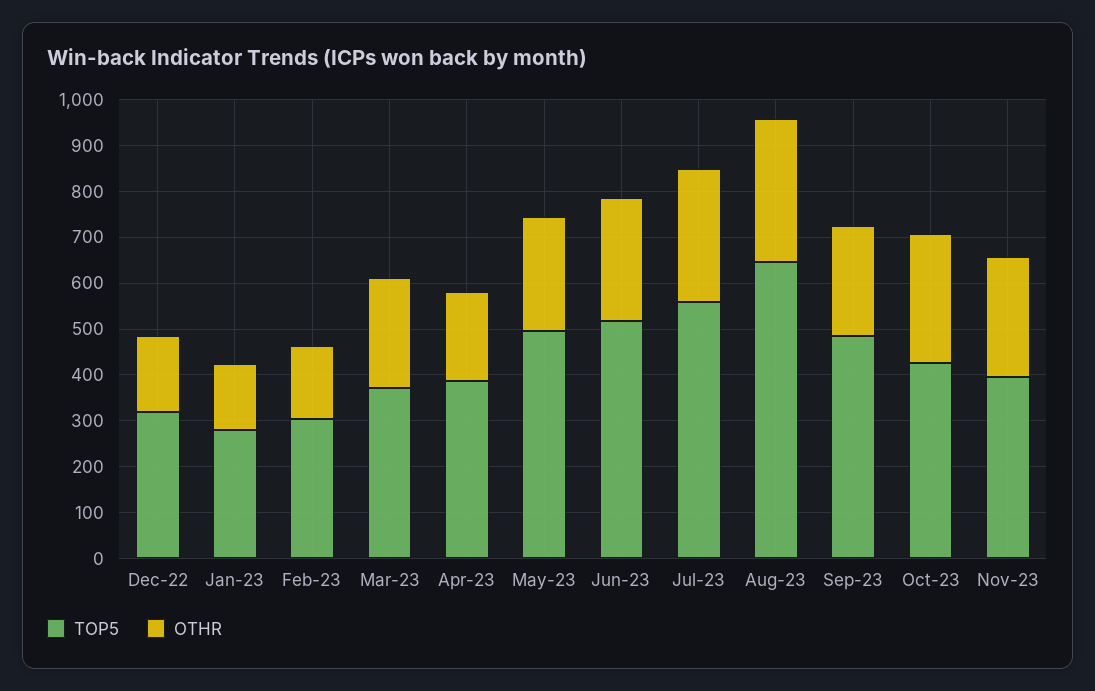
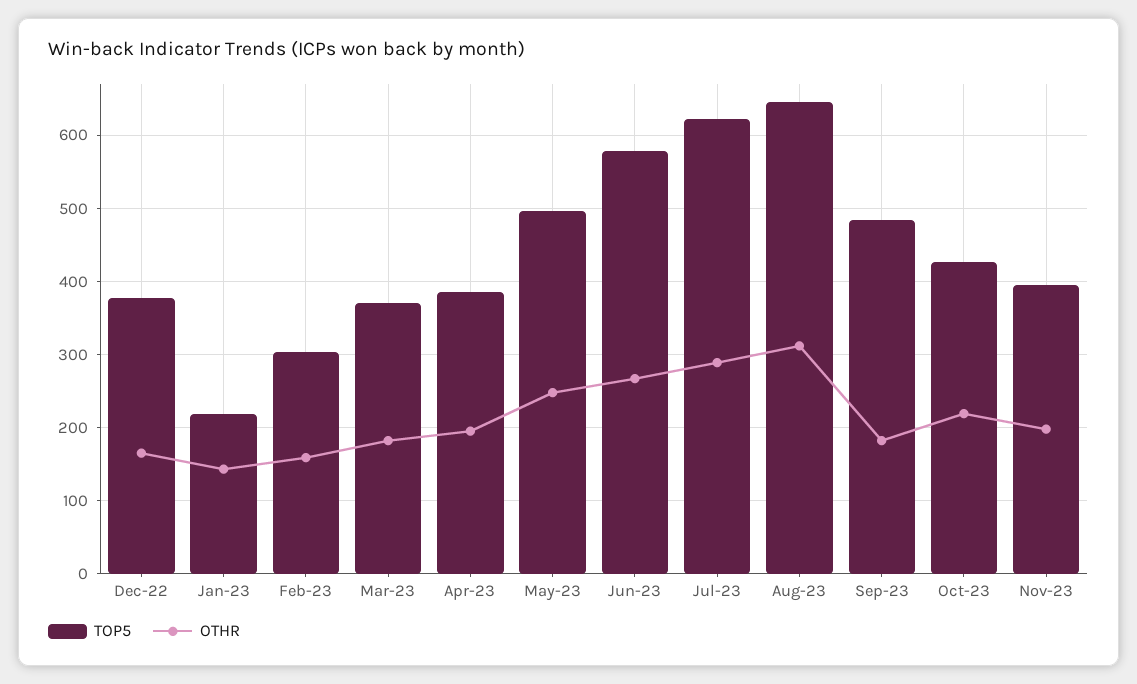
TOP5, Dec-22: 320 -> 380
TOP5, Jan-23: 280 -> 220
OTHR, Mar-23: 240 -> 180
TOP5, Jun-23: 520 -> 580
TOP5, Jul-23: 560 -> 620
OTHR, Sep-23: 240 -> 180
OTHR, Oct-23: 280 -> 220
OTHR, Nov-23: 260 -> 200

